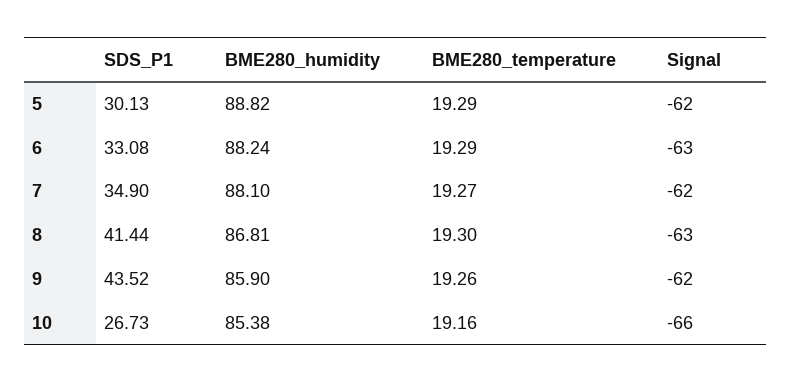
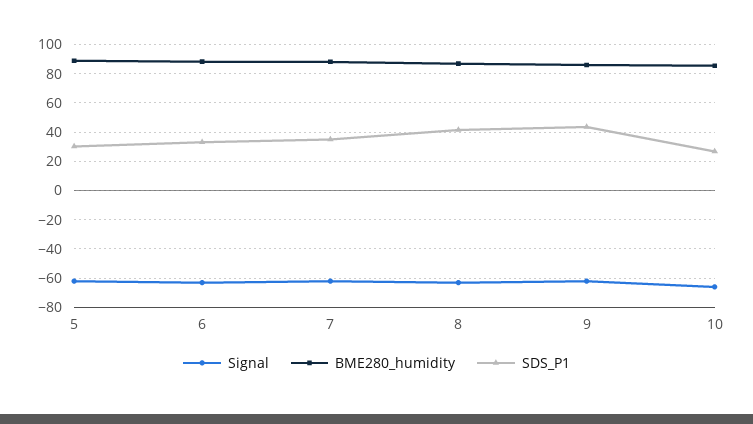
BME280_temperature, 5: 19.29 -> none
BME280_temperature, 6: 19.29 -> none
BME280_temperature, 7: 19.27 -> none
BME280_temperature, 8: 19.3 -> none
BME280_temperature, 9: 19.26 -> none
BME280_temperature, 10: 19.16 -> none

